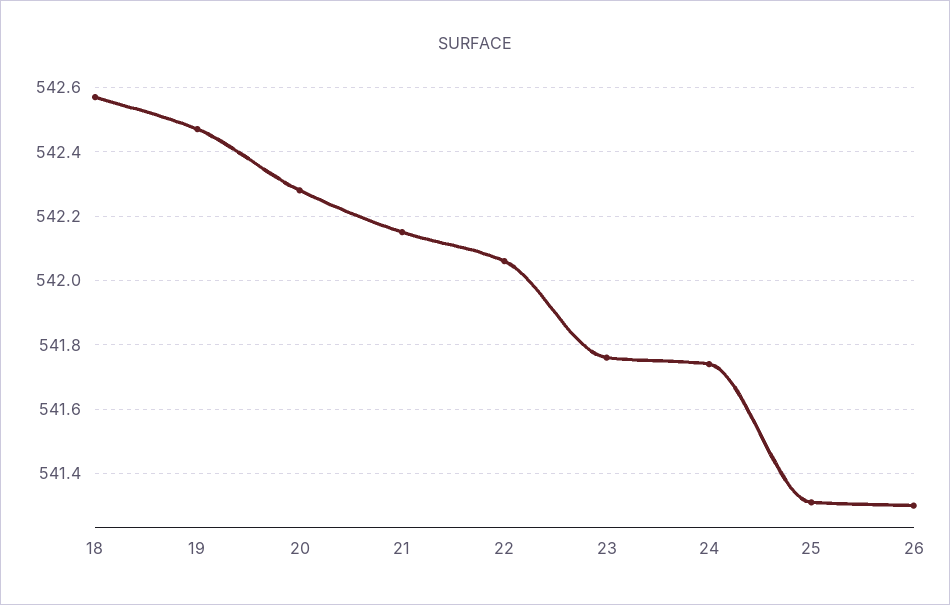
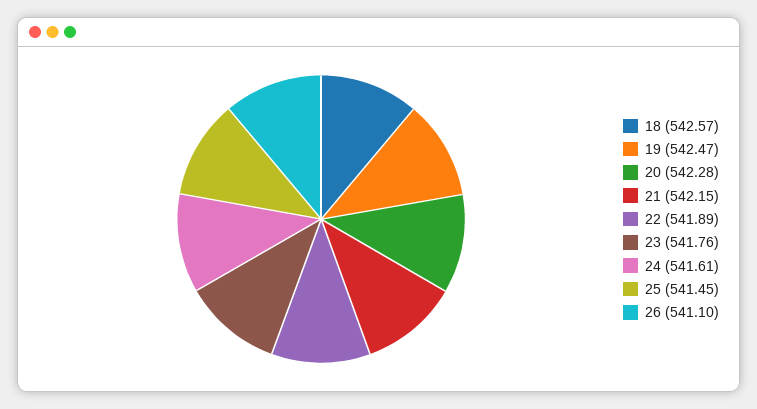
22: 542.05 -> 541.89
24: 541.75 -> 541.61
25: 541.3 -> 541.45
26: 541.3 -> 541.1

